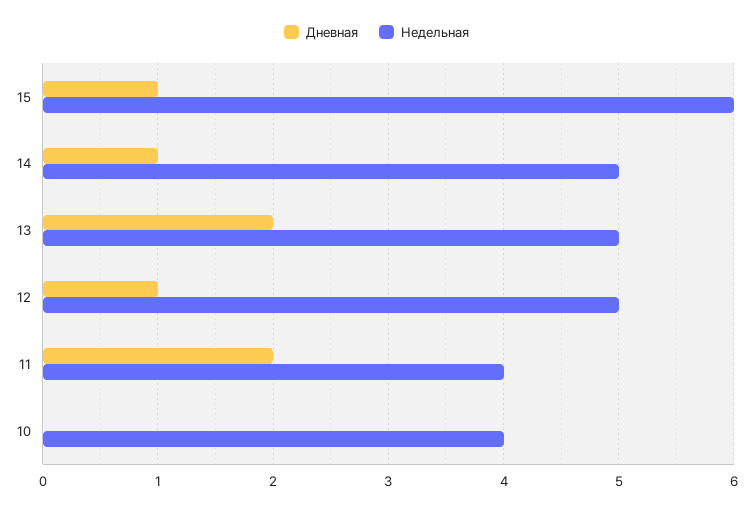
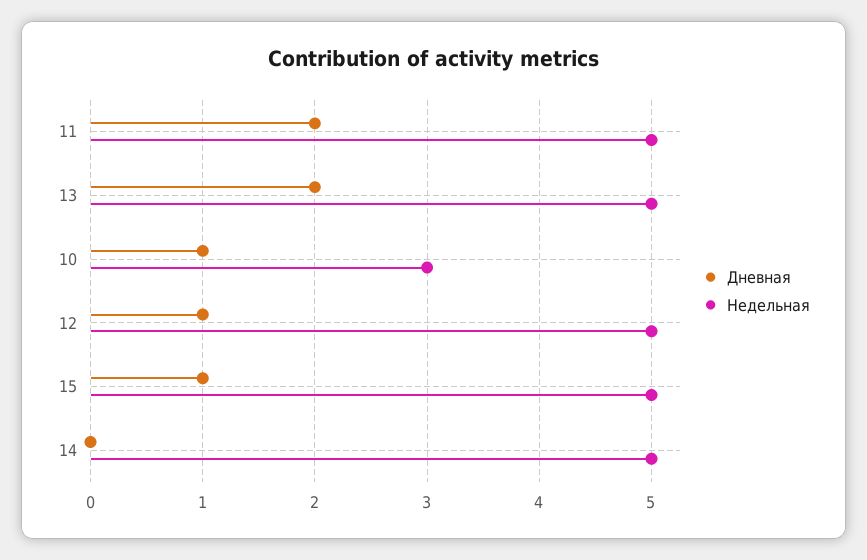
Недельная, 15: 6 -> 5
Дневная, 14: 1 -> 0
Недельная, 11: 4 -> 5
Дневная, 10: 0 -> 1
Недельная, 10: 4 -> 3

